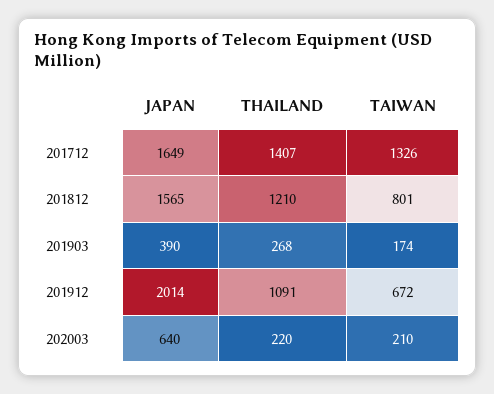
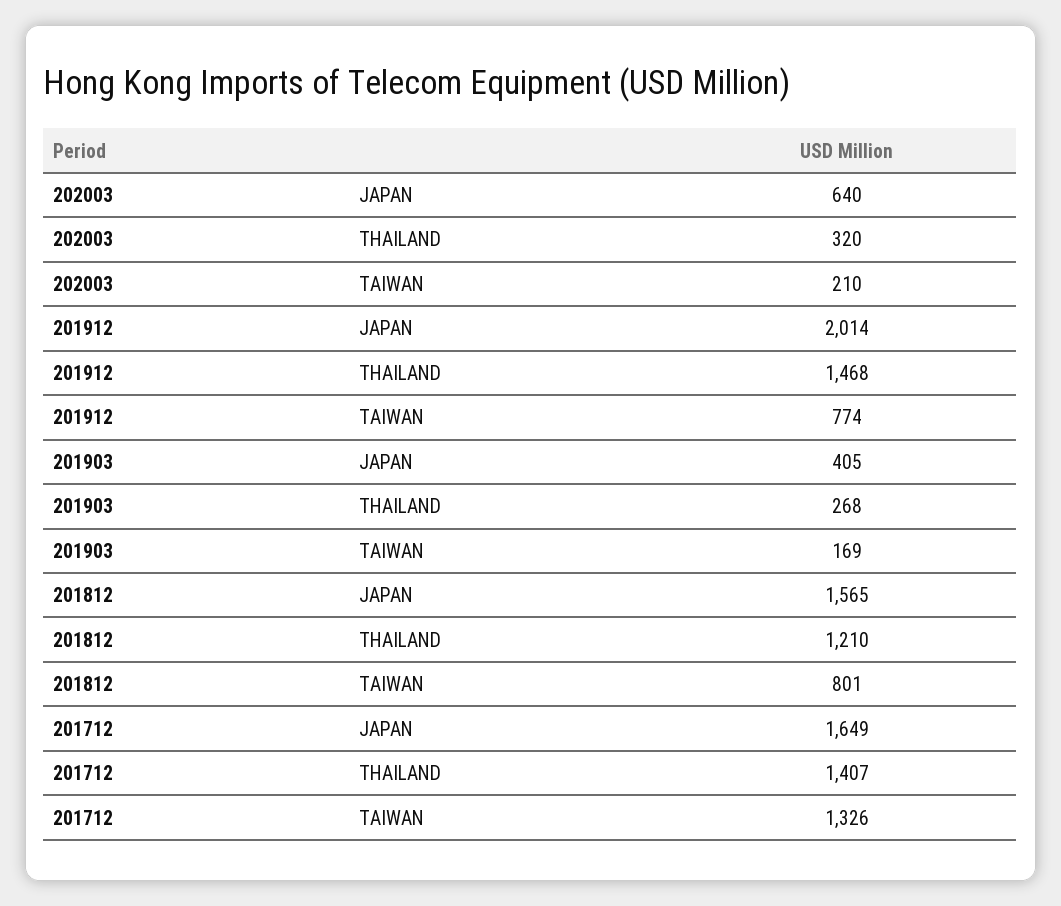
JAPAN, 201903: 390 -> 405
TAIWAN, 201903: 174 -> 169
THAILAND, 201912: 1091 -> 1468
TAIWAN, 201912: 672 -> 774
THAILAND, 202003: 220 -> 320

